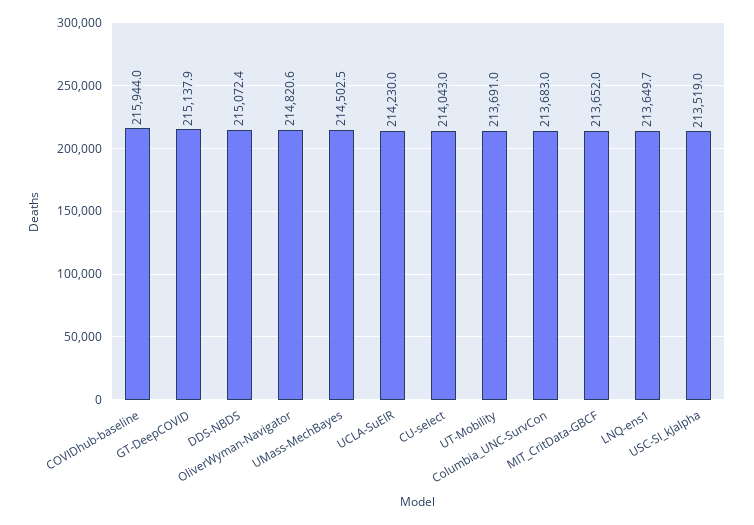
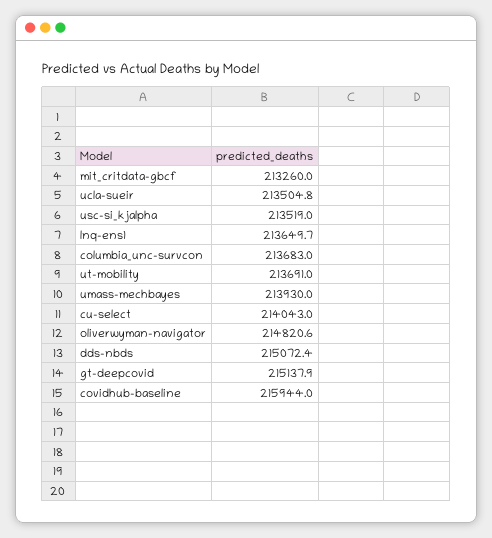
UMass-MechBayes: 214502.5 -> 213930
UCLA-SuEIR: 214230 -> 213504.8
MIT_CritData-GBCF: 213652 -> 213260

